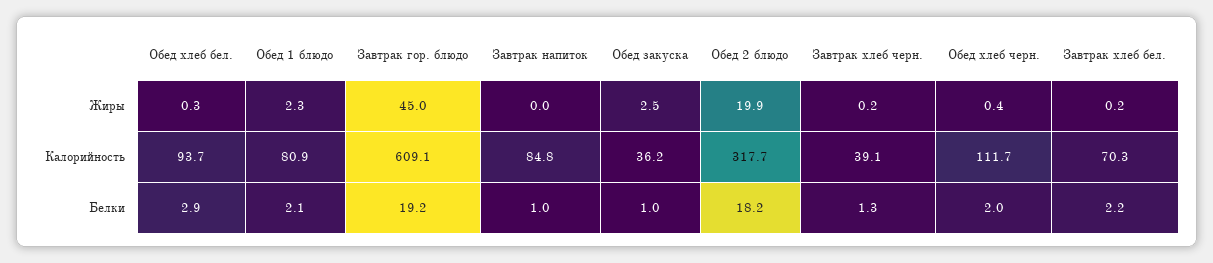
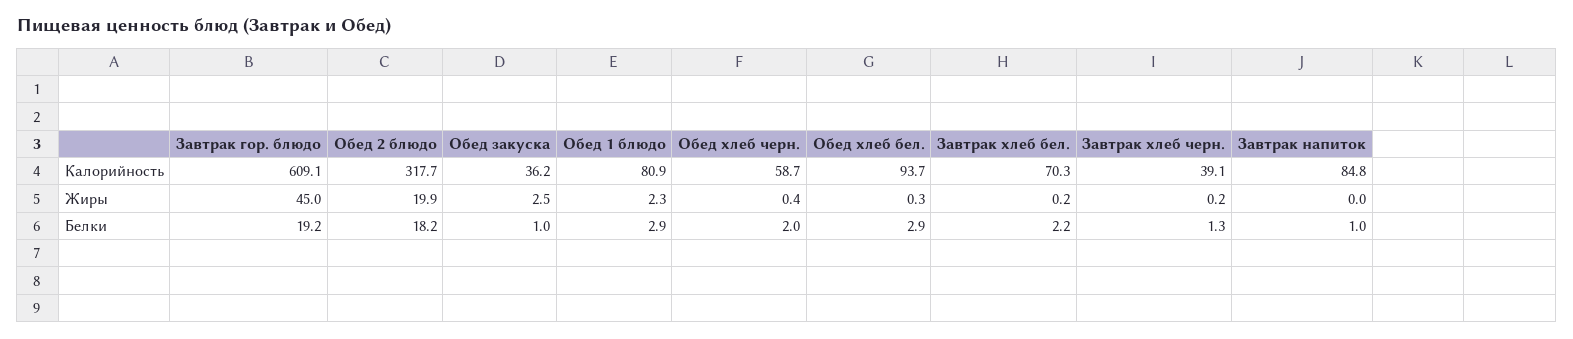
Обед хлеб черн., Калорийность: 111.7 -> 58.7
Обед 1 блюдо, Белки: 2.1 -> 2.9

